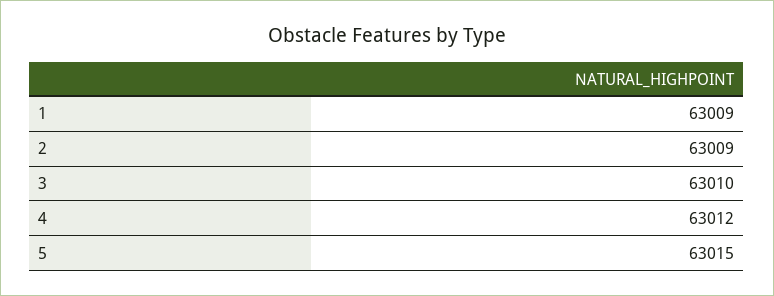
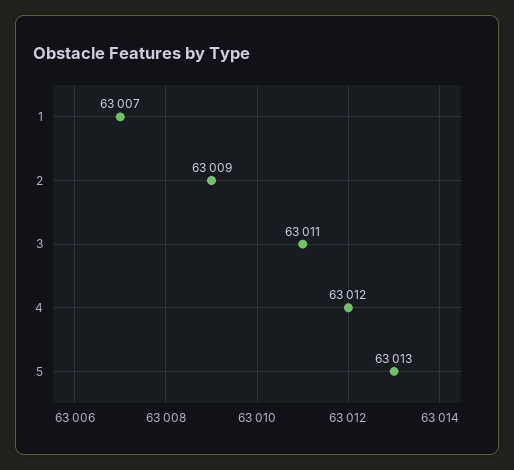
1: 63009 -> 63007
3: 63010 -> 63011
5: 63015 -> 63013

